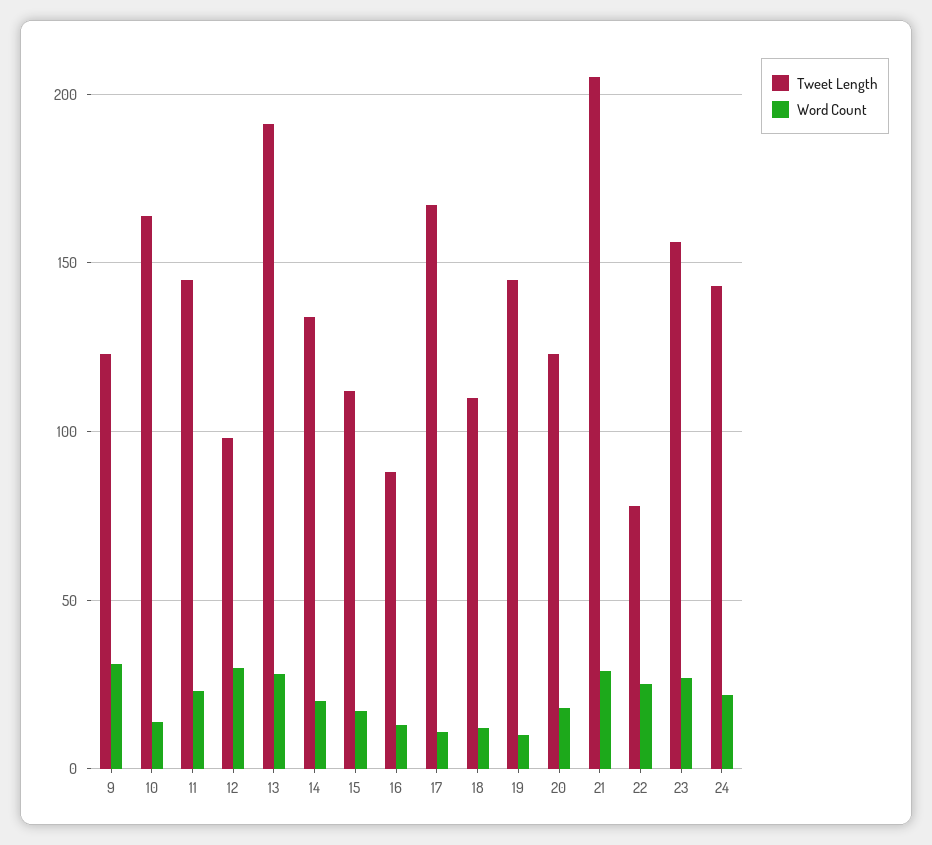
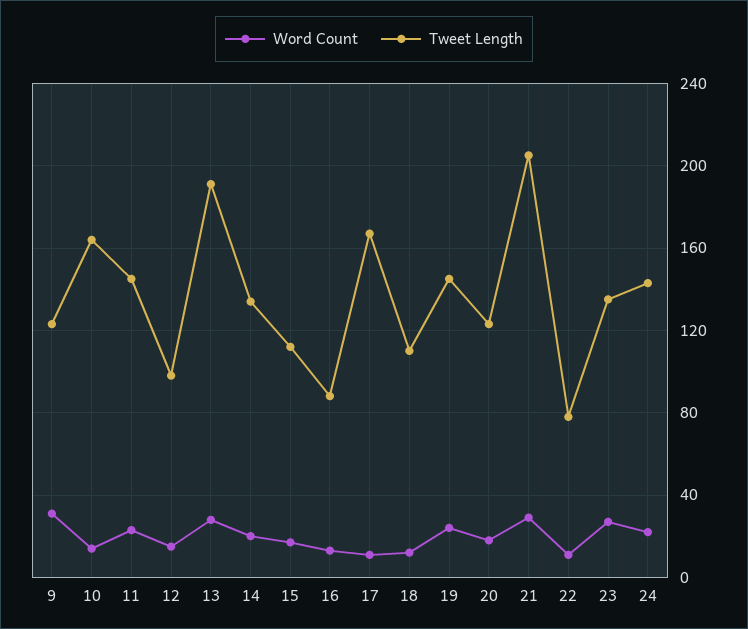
Word Count, 12: 30 -> 15
Word Count, 19: 10 -> 25
Word Count, 22: 25 -> 10
Tweet Length, 23: 155 -> 135

